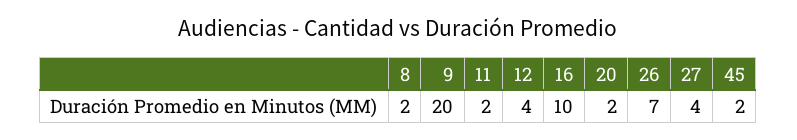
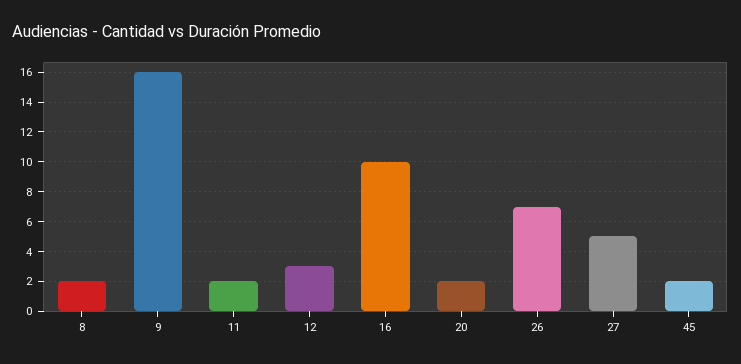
9: 20 -> 16
12: 4 -> 3
27: 4 -> 5

